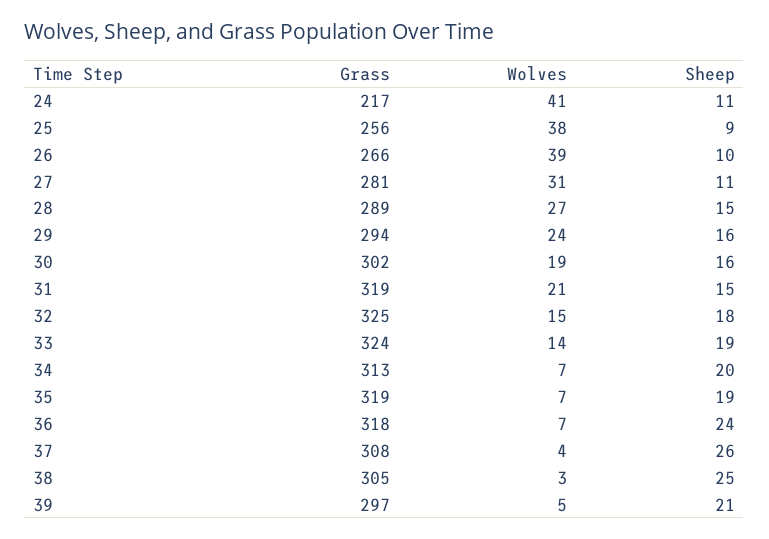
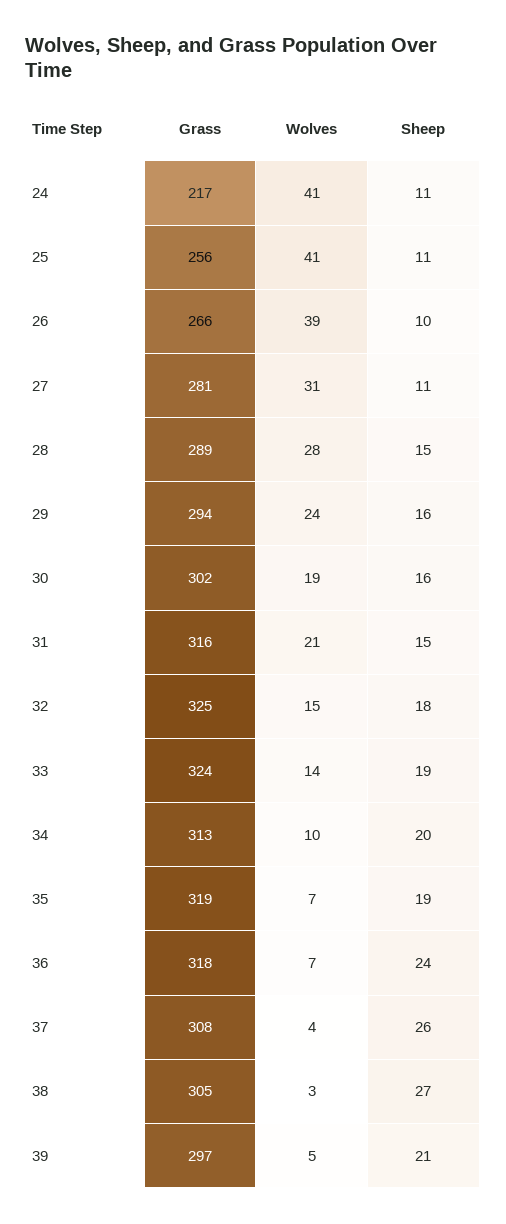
Wolves, 25: 38 -> 41
Sheep, 25: 9 -> 11
Wolves, 28: 27 -> 28
Grass, 31: 319 -> 316
Wolves, 34: 7 -> 10
Sheep, 38: 25 -> 27

